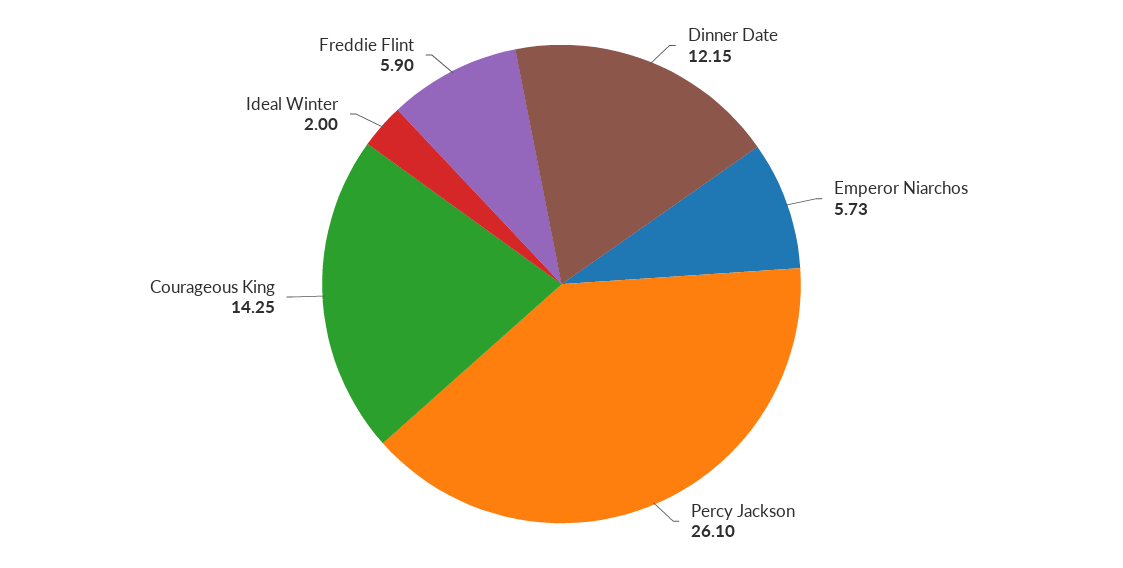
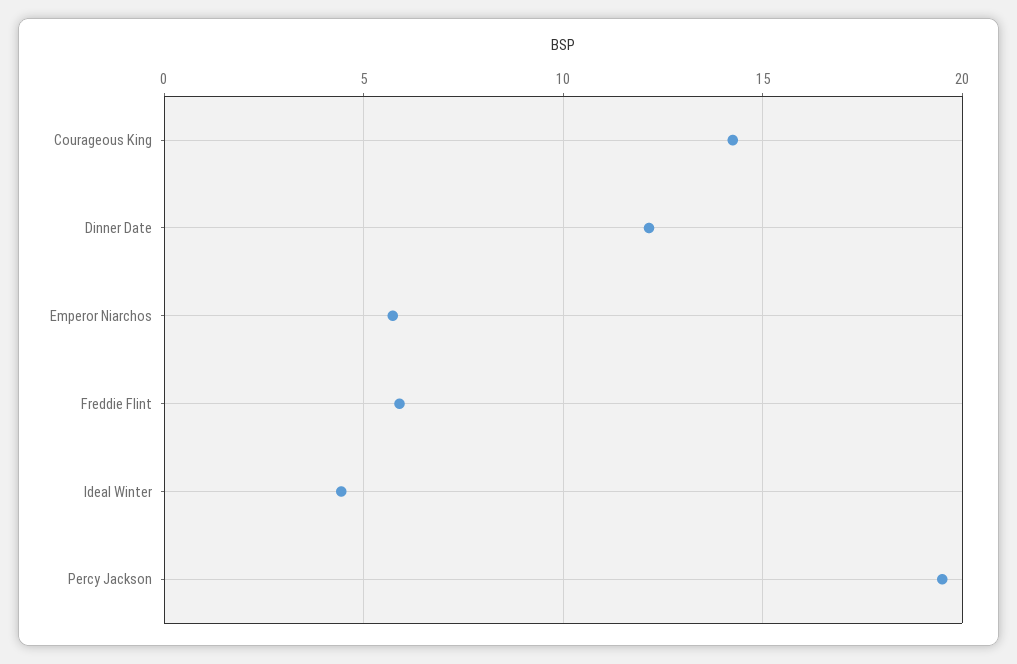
Percy Jackson: 26.1 -> 19.5
Ideal Winter: 2 -> 4.5

